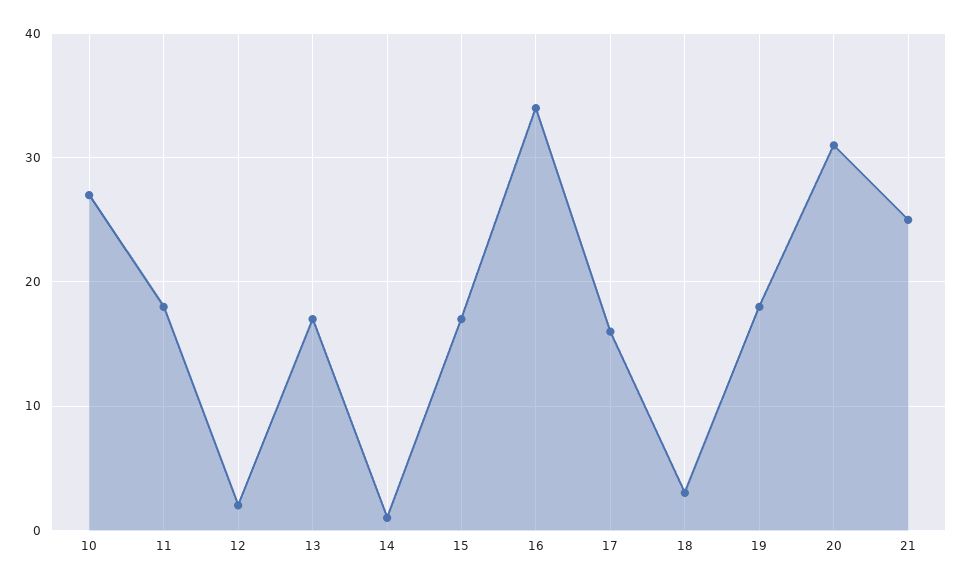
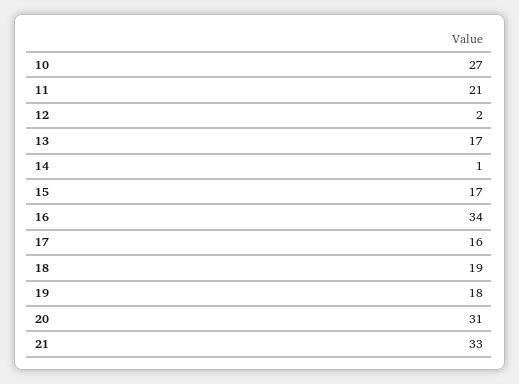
11: 18 -> 21
18: 3 -> 19
21: 25 -> 33

